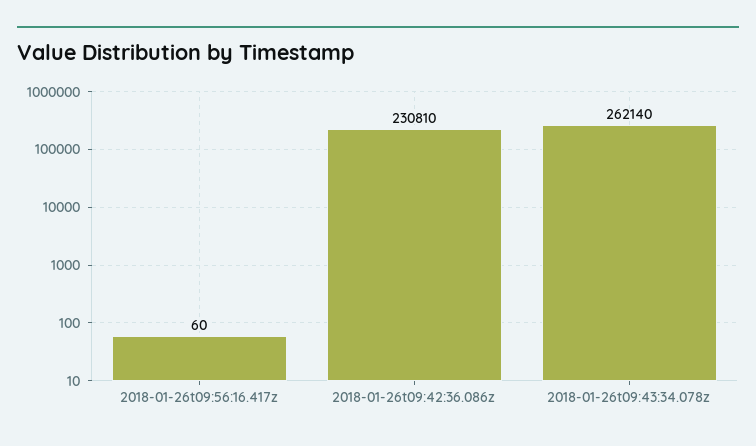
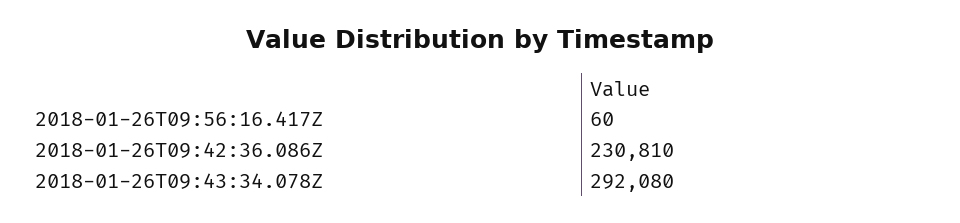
2018-01-26t09:43:34.078z: 262140 -> 292080

